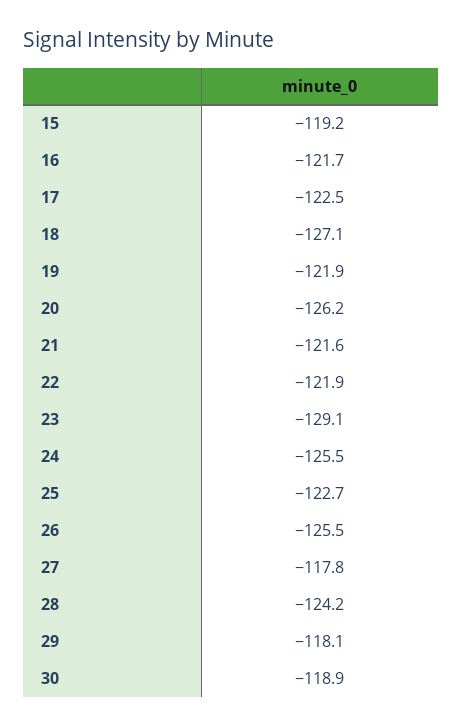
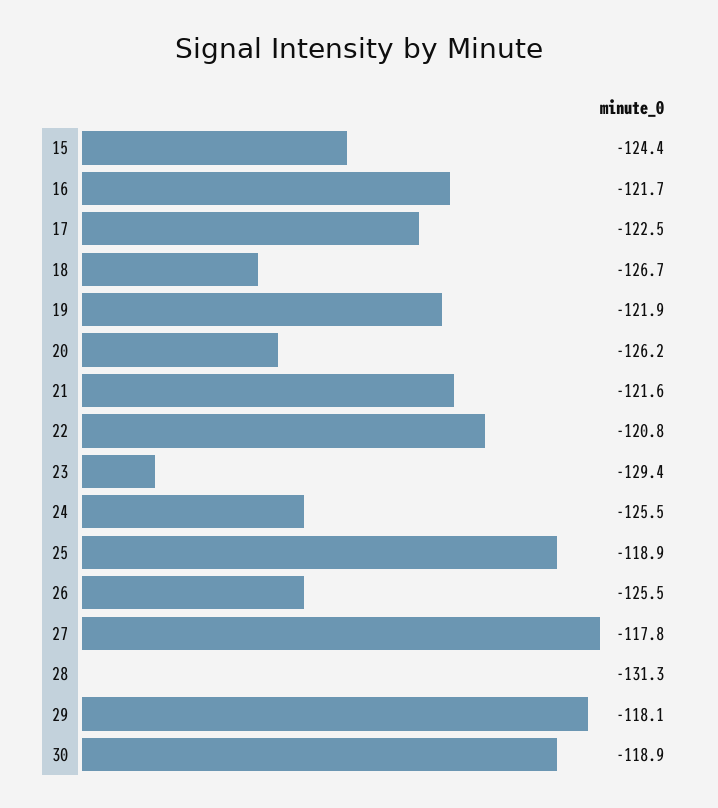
15: -119.2 -> -124.4
18: -127.1 -> -126.7
22: -121.9 -> -120.8
23: -129.1 -> -129.4
25: -122.7 -> -118.9
28: -124.2 -> -131.3

